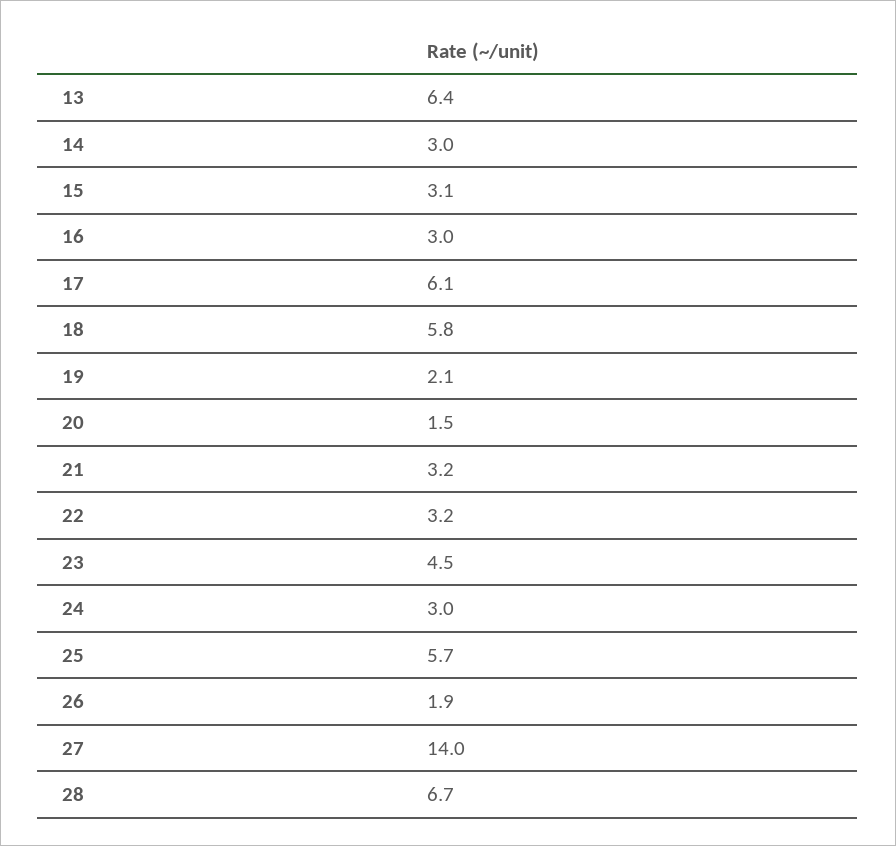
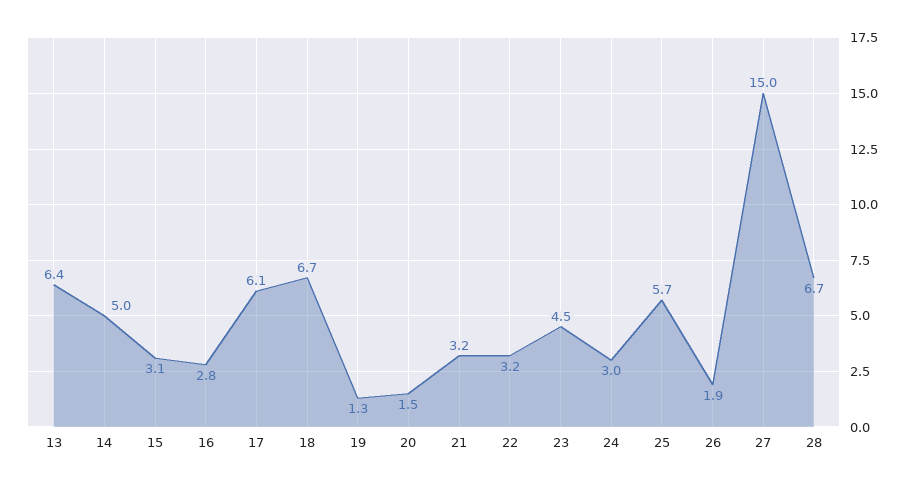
14: 3 -> 5
16: 3 -> 2.8
18: 5.8 -> 6.7
19: 2.1 -> 1.3
27: 14 -> 15

